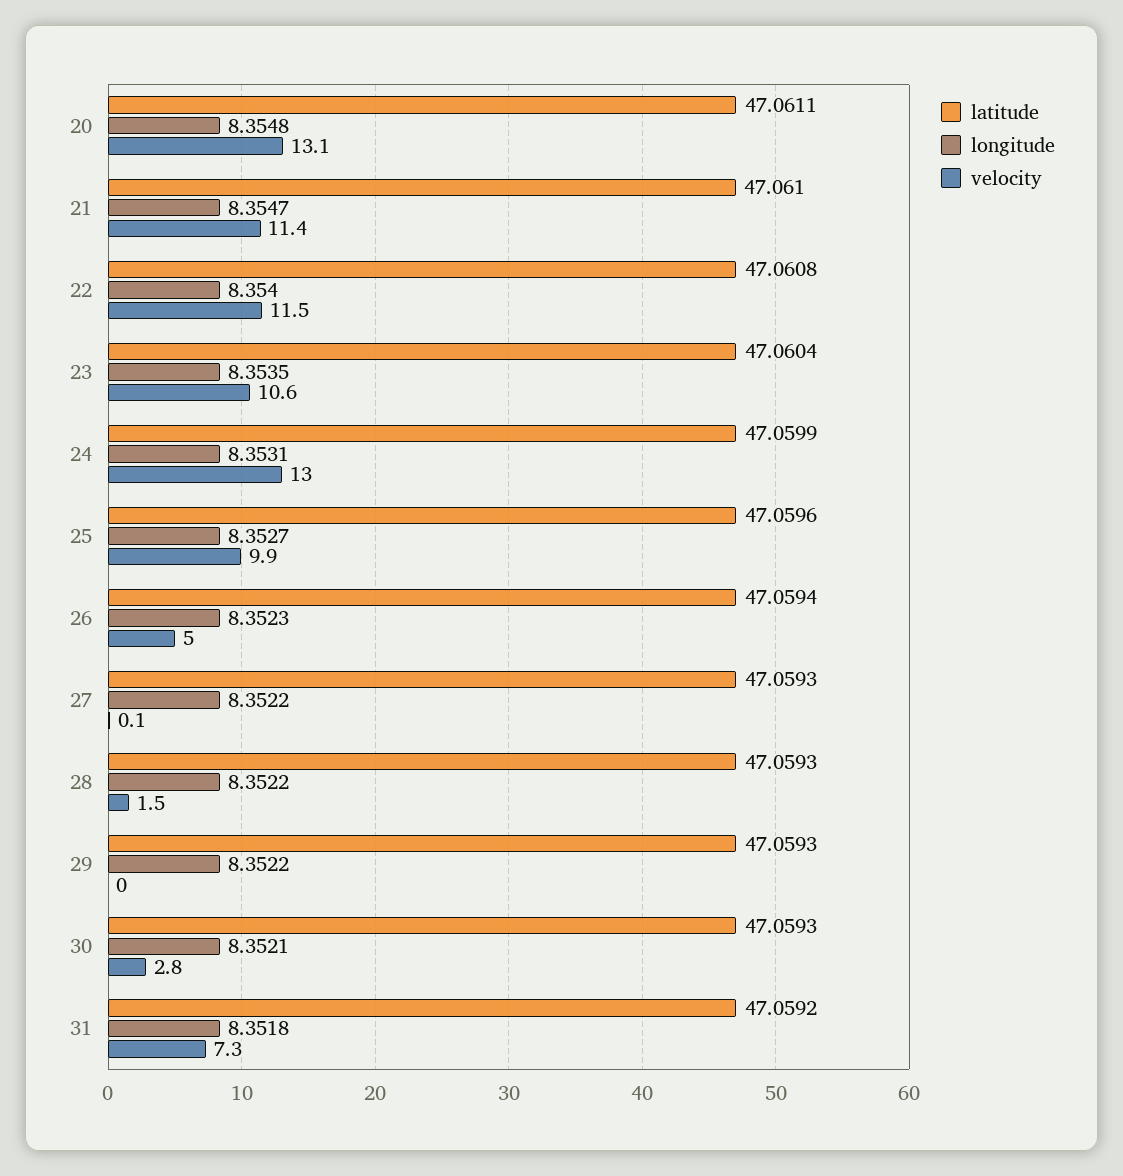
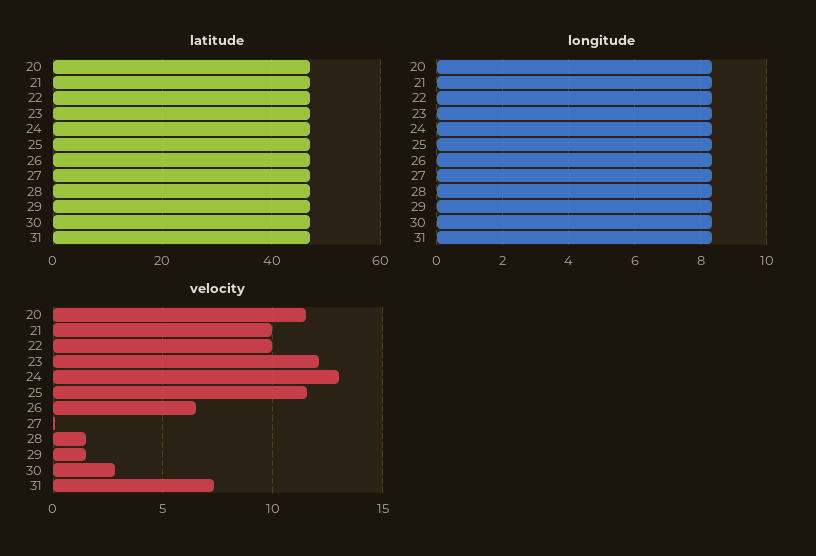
velocity, 20: 13.1 -> 11.5
velocity, 21: 11.4 -> 10
velocity, 22: 11.5 -> 10
velocity, 23: 10.6 -> 12
velocity, 25: 9.9 -> 11.5
velocity, 26: 5 -> 6.5
velocity, 29: 0 -> 1.5

